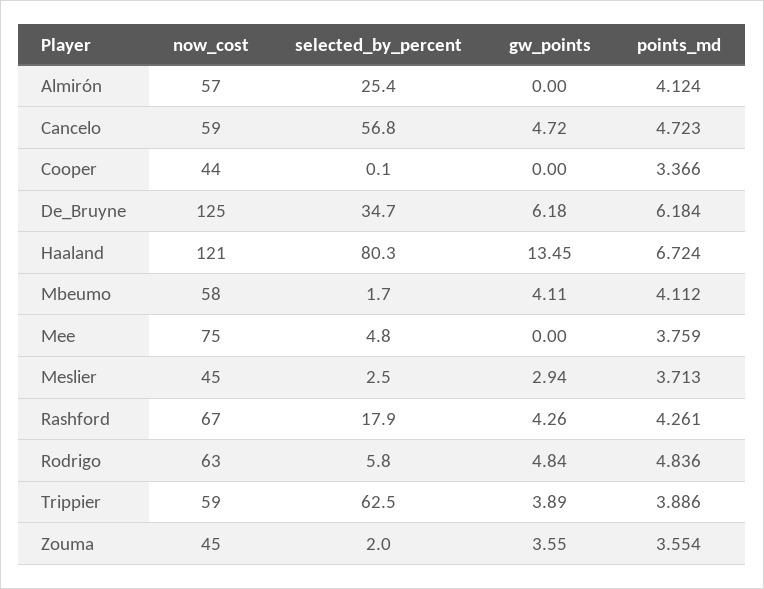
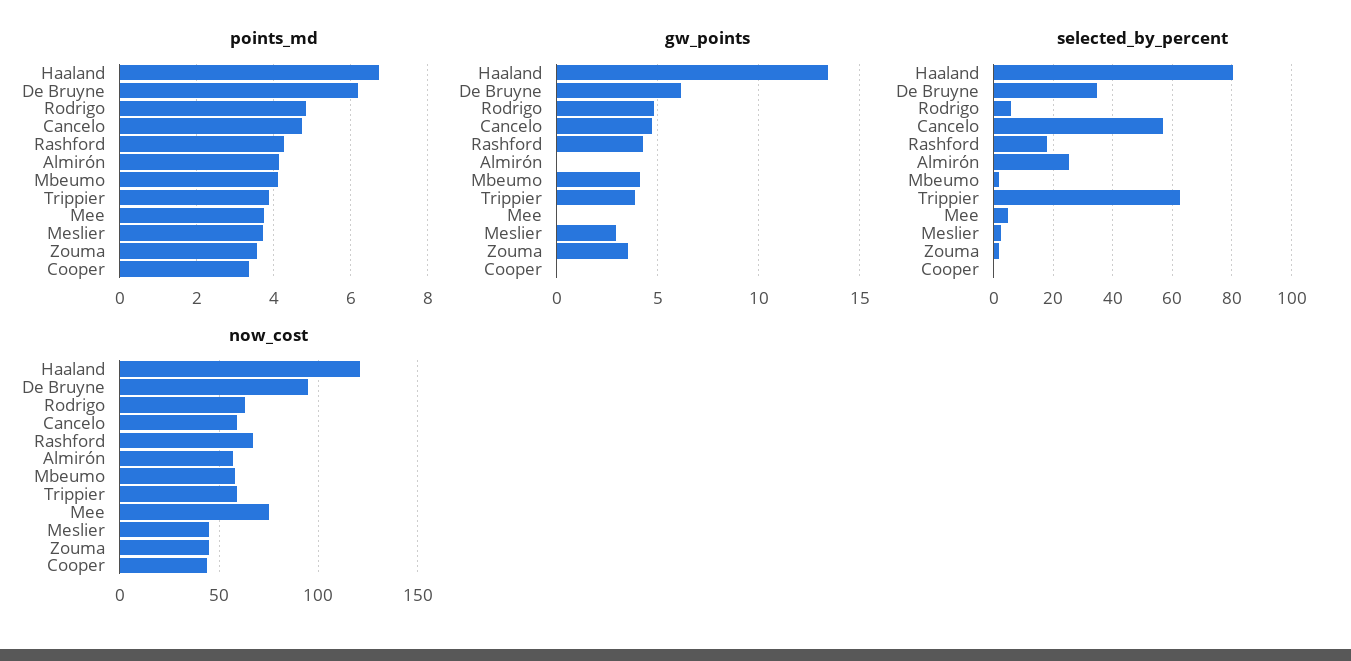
now_cost, De_Bruyne: 125 -> 95

